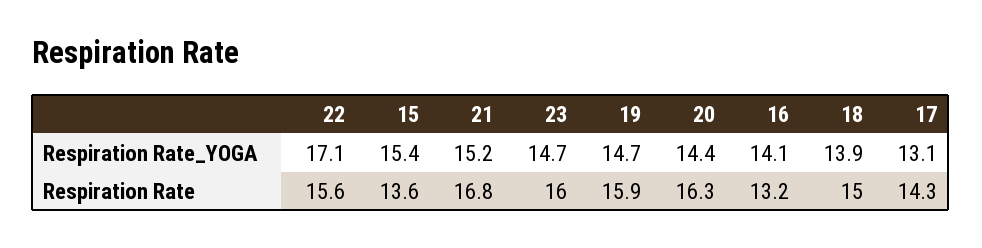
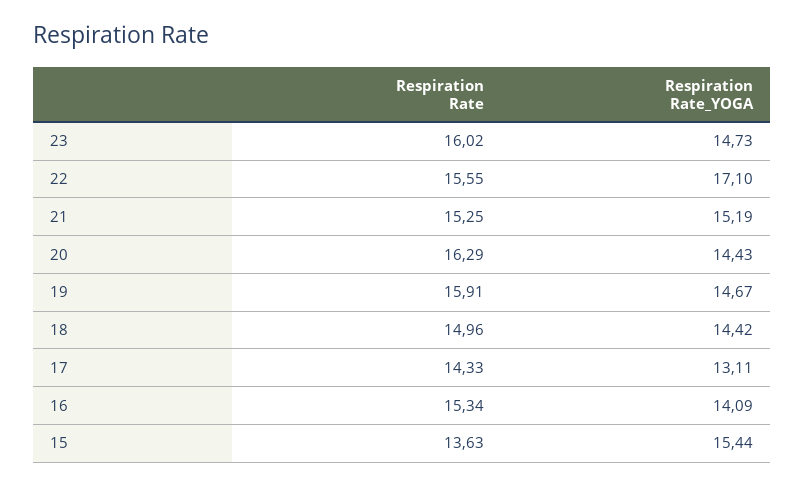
18, Respiration Rate_YOGA: 13.9 -> 14.42
21, Respiration Rate: 16.8 -> 15.25
16, Respiration Rate: 13.2 -> 15.34

